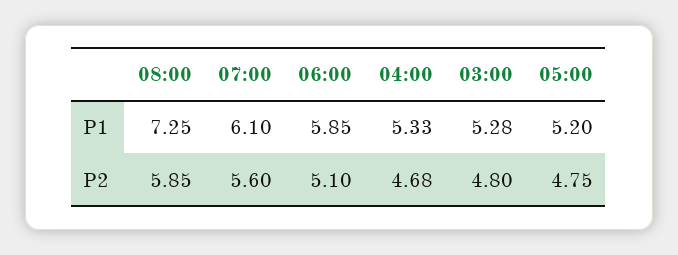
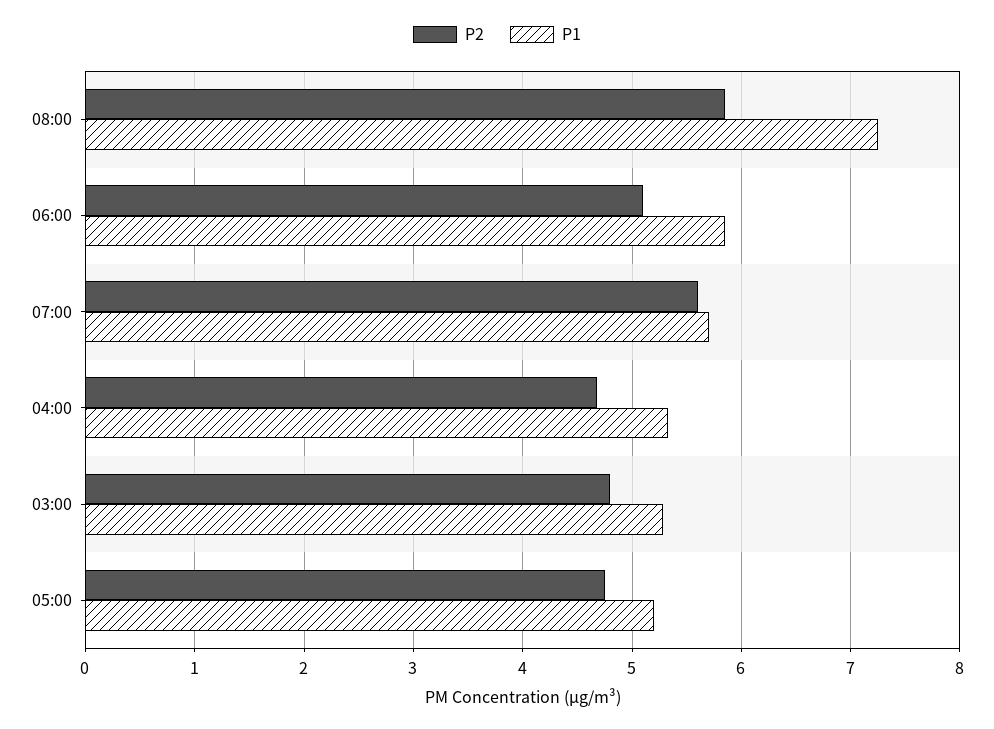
P1, 07:00: 6.1 -> 5.7

